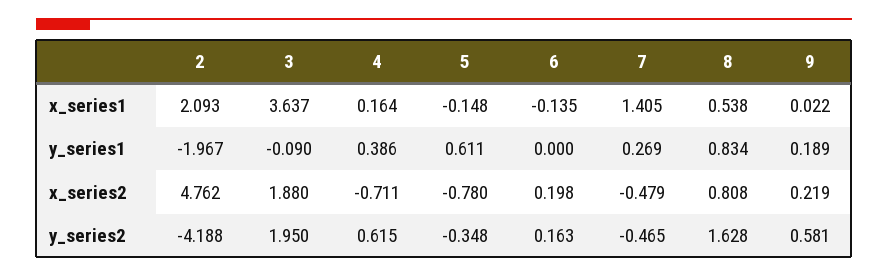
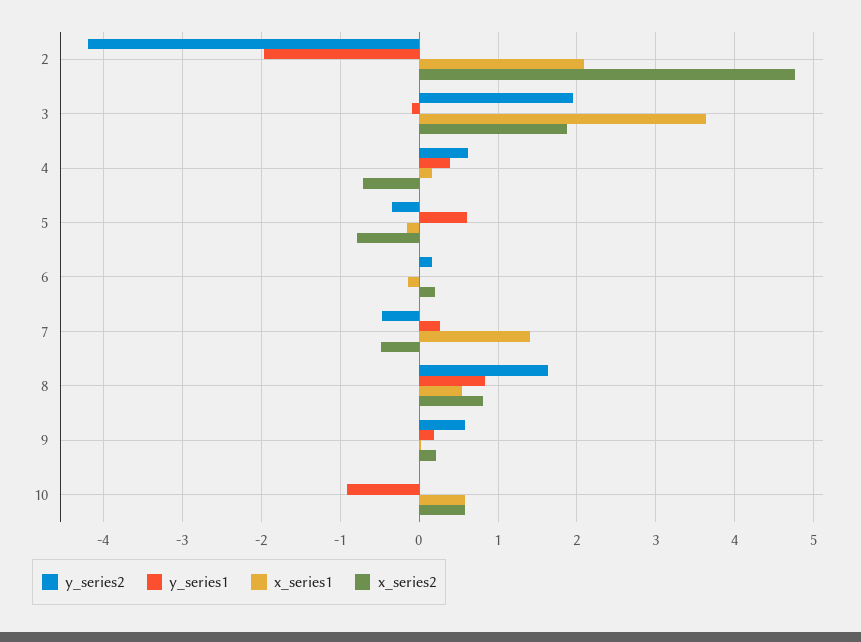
y_series2, 10: none -> 0
y_series1, 10: none -> -0.9
x_series1, 10: none -> 0.6
x_series2, 10: none -> 0.6

